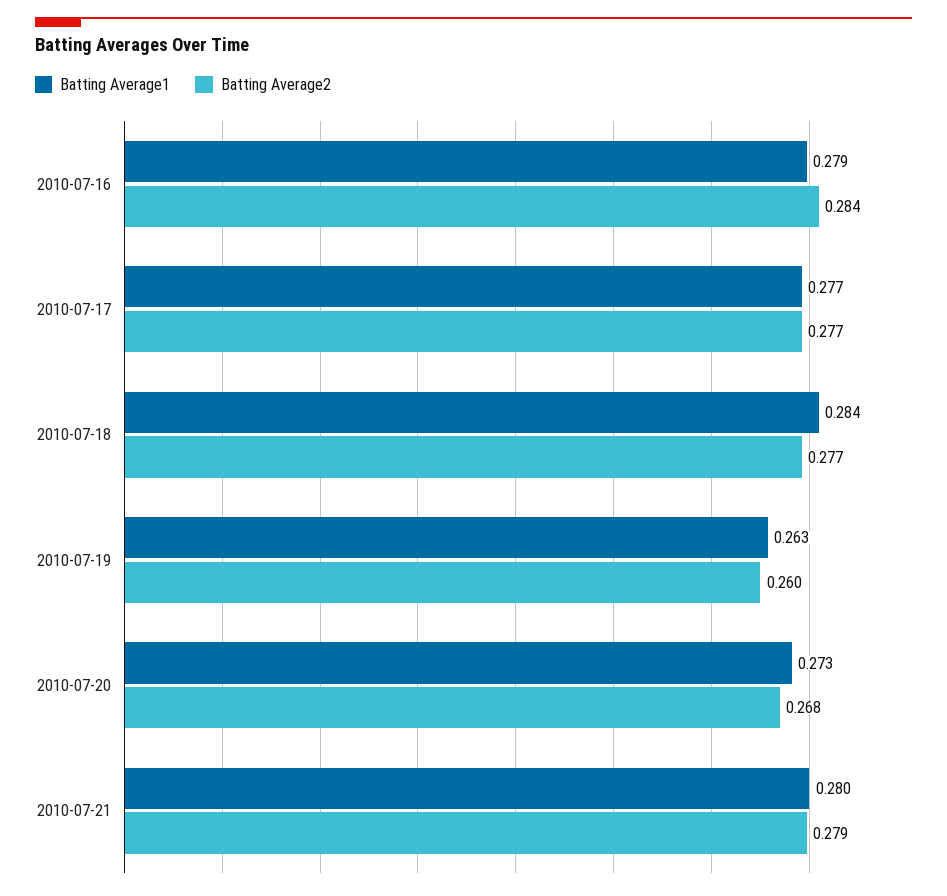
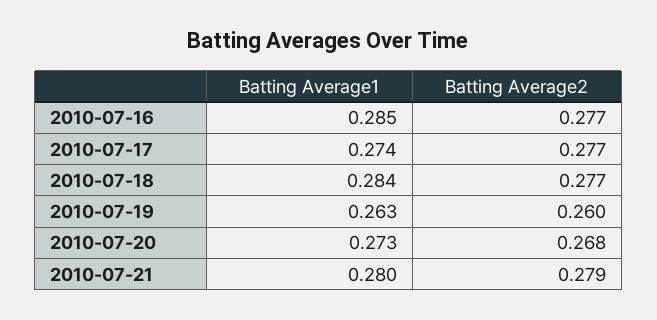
Batting Average1, 2010-07-16: 0.279 -> 0.285
Batting Average2, 2010-07-16: 0.284 -> 0.277
Batting Average1, 2010-07-17: 0.277 -> 0.274

